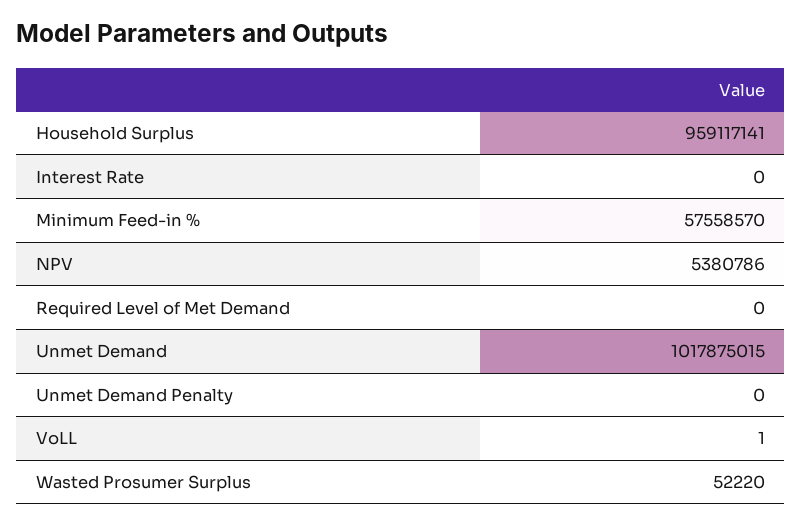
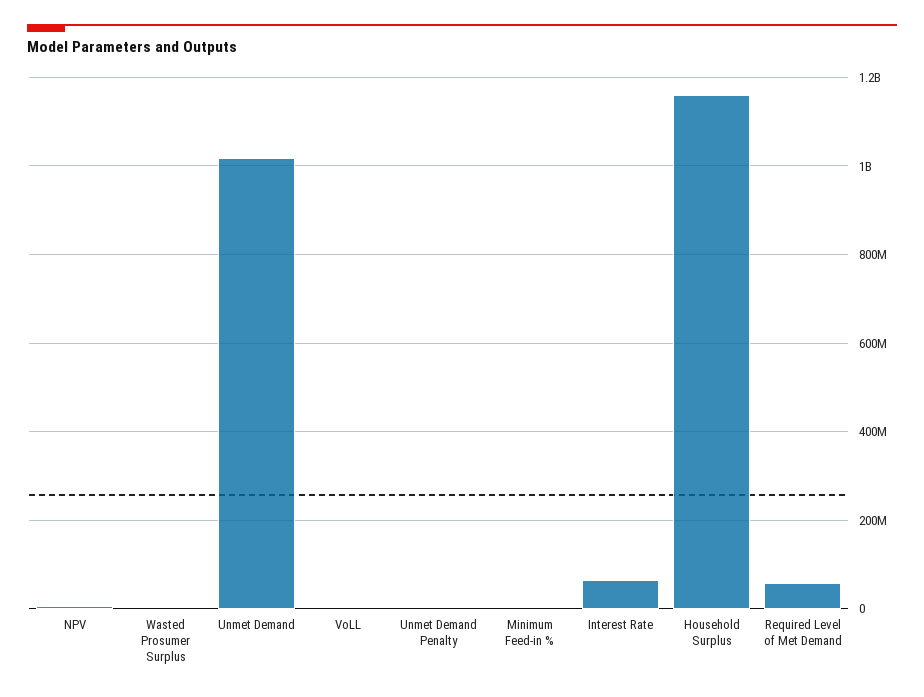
Household Surplus: 959117141 -> 1160000000
Interest Rate: 0 -> 60000000
Minimum Feed-in %: 57558570 -> 0
Required Level of Met Demand: 0 -> 60000000

